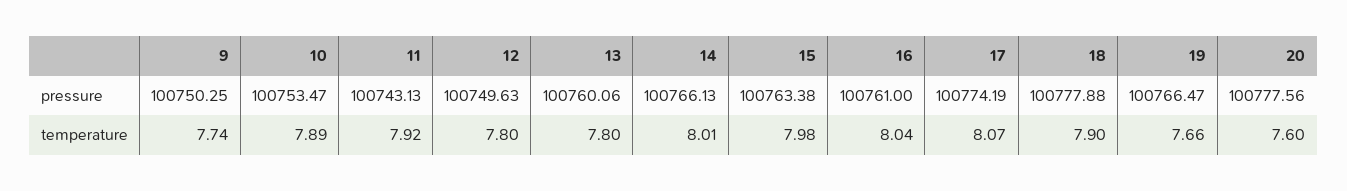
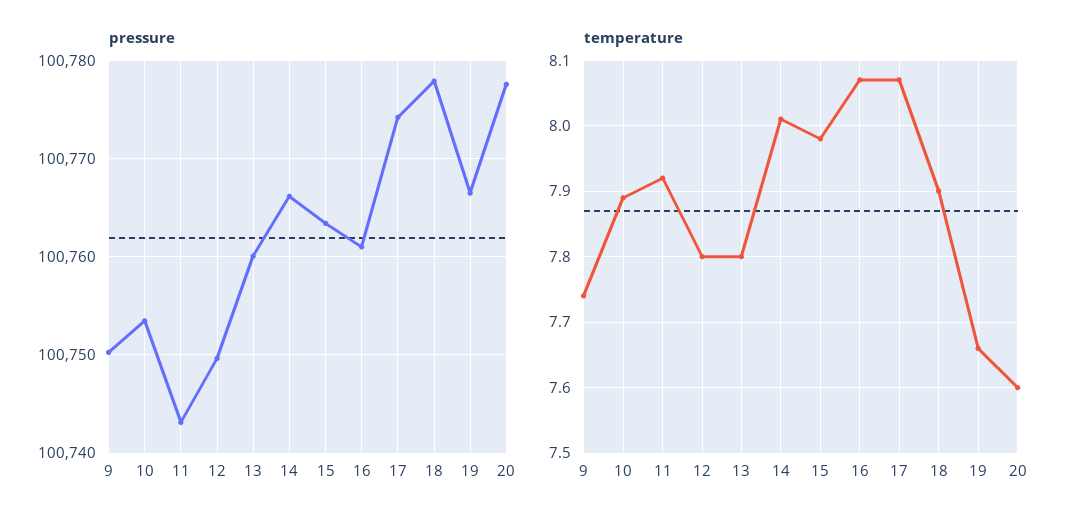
temperature, 16: 8.04 -> 8.07

